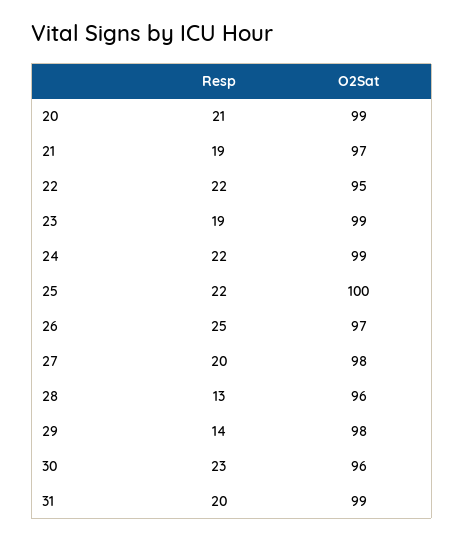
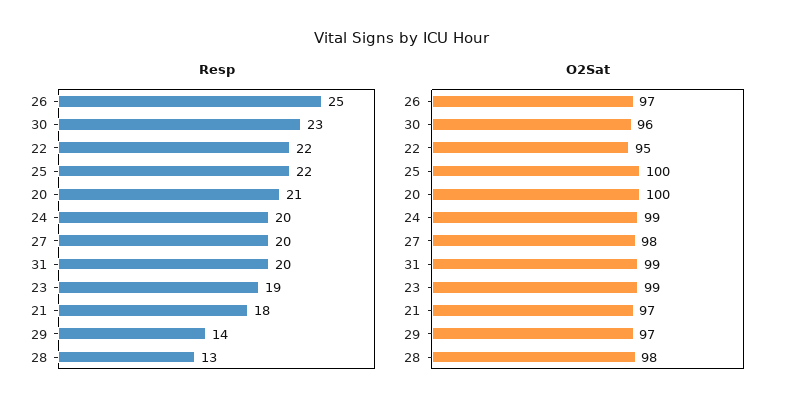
O2Sat, 20: 99 -> 100
Resp, 21: 19 -> 18
Resp, 24: 22 -> 20
O2Sat, 28: 96 -> 98
O2Sat, 29: 98 -> 97

